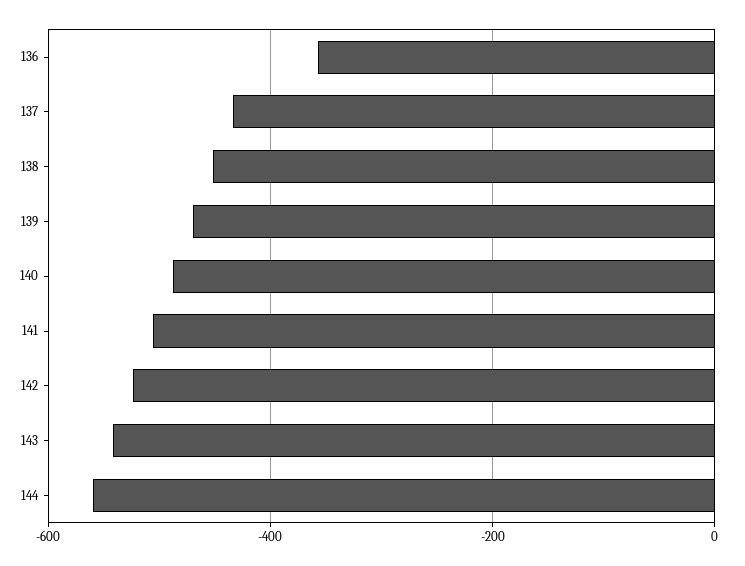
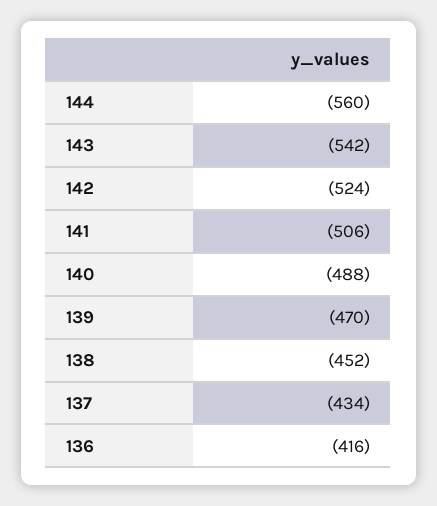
136: -360 -> -416

